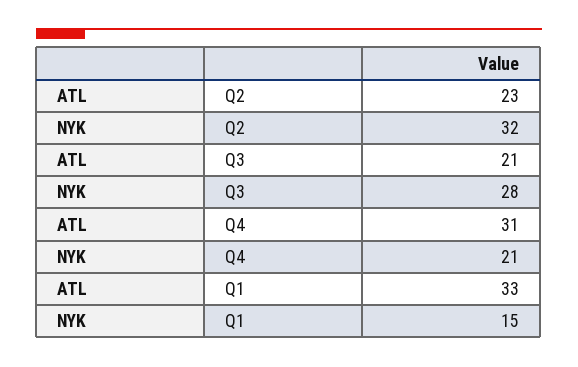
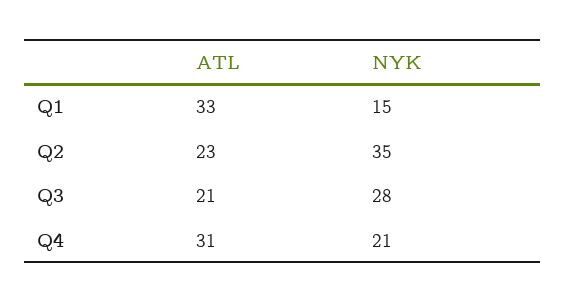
NYK, Q2: 32 -> 35

